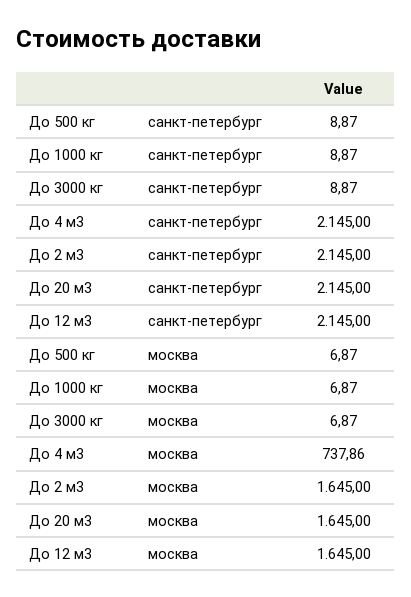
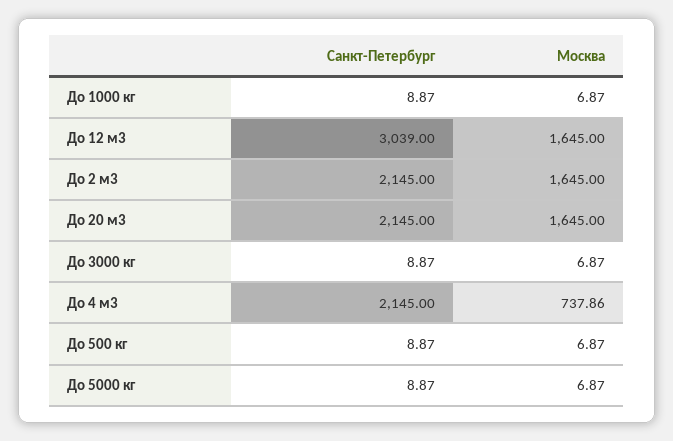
До 12 м3, санкт-петербург: 2145 -> 3039
До 5000 кг, санкт-петербург: none -> 8.87
До 5000 кг, москва: none -> 6.87

